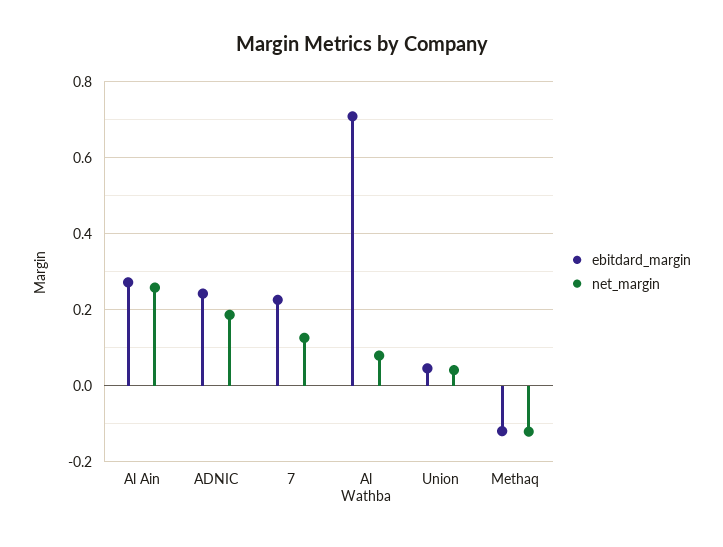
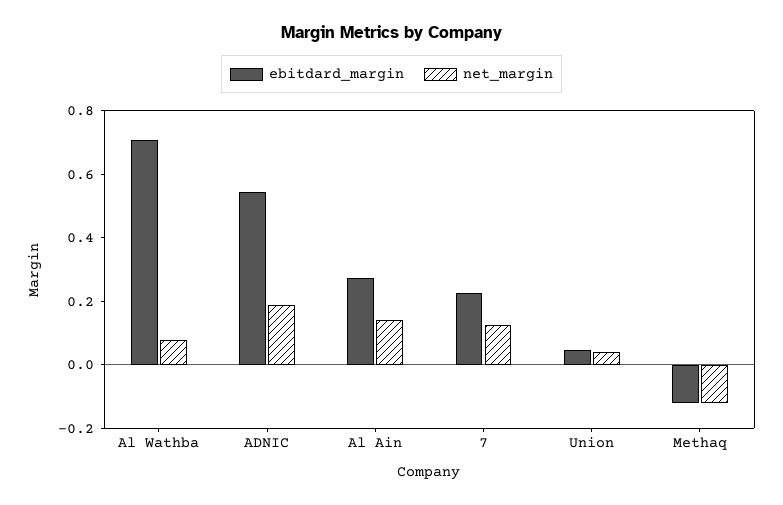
net_margin, Al Ain: 0.26 -> 0.15
ebitdard_margin, ADNIC: 0.24 -> 0.55

